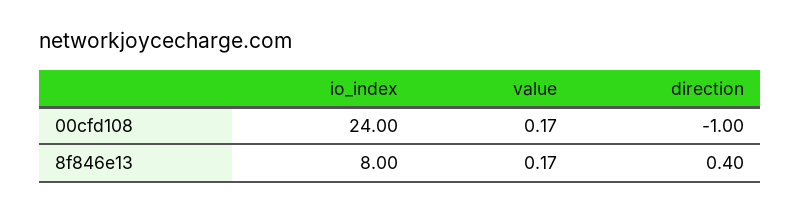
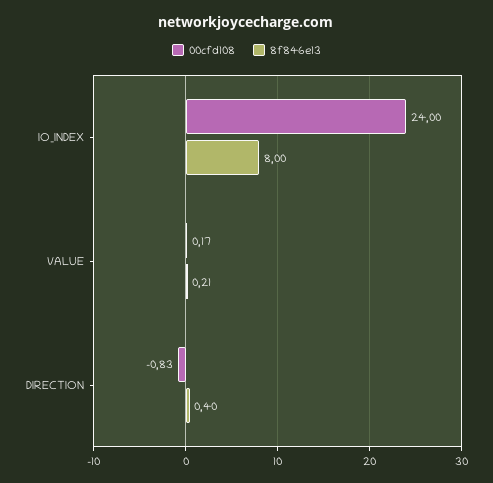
00cfd108, direction: -1 -> -0.83
8f846e13, value: 0.17 -> 0.21

